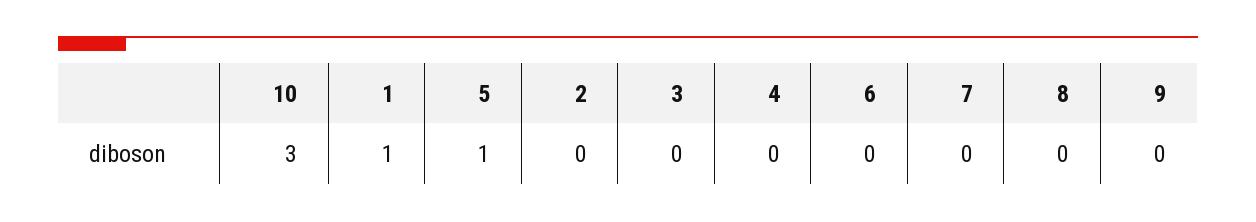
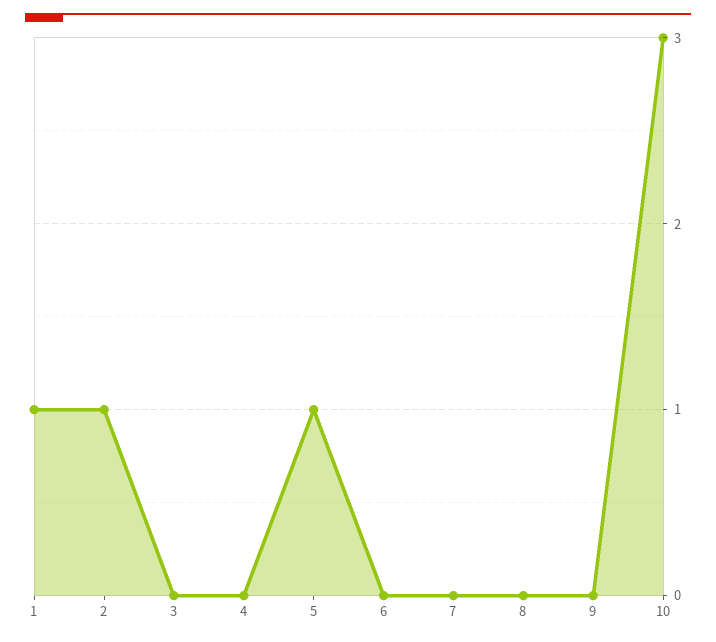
2: 0 -> 1

